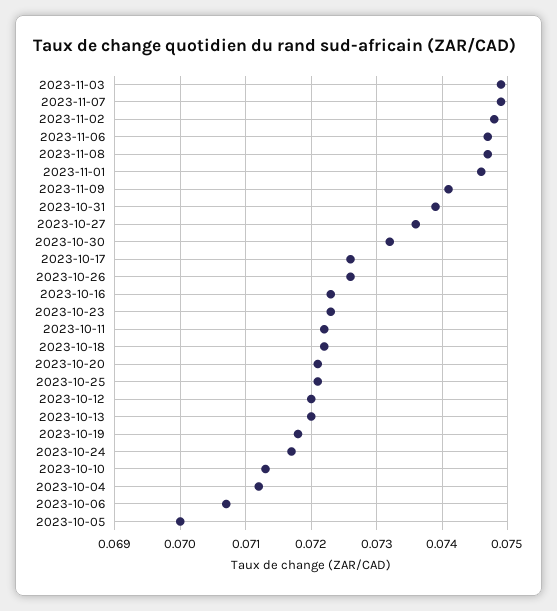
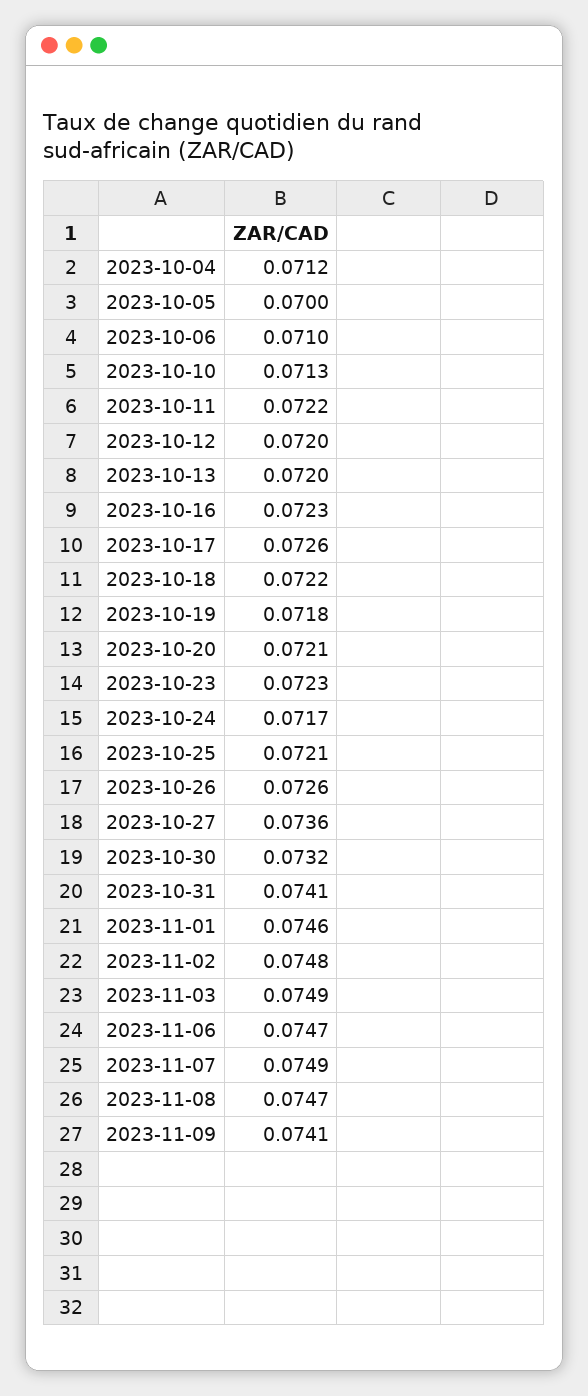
2023-10-31: 0.0739 -> 0.0741
2023-10-06: 0.0707 -> 0.071

